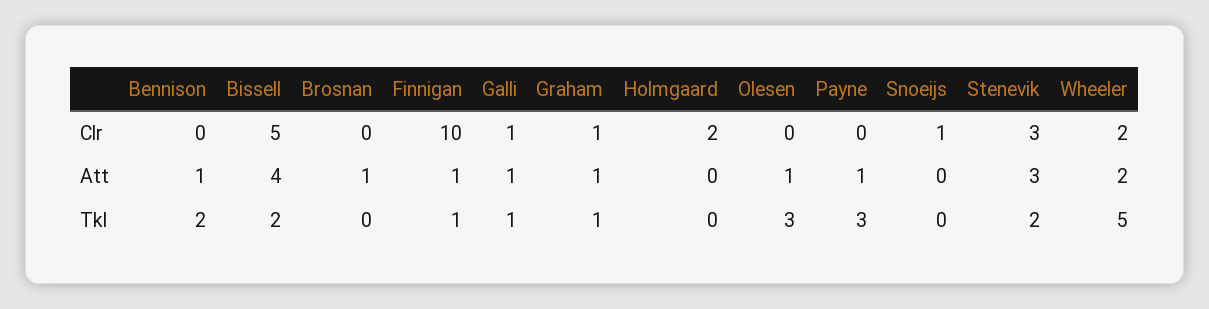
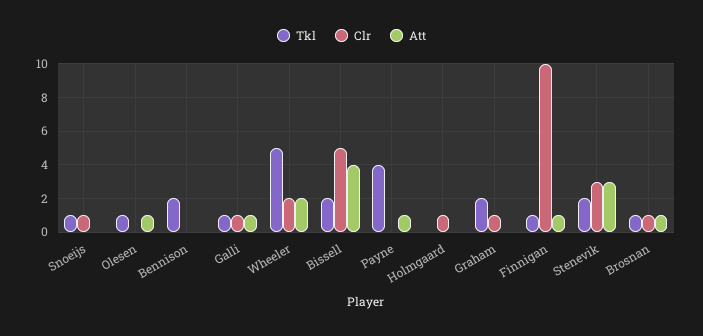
Clr, Brosnan: 0 -> 1
Clr, Holmgaard: 2 -> 1
Att, Bennison: 1 -> 0
Att, Graham: 1 -> 0
Tkl, Brosnan: 0 -> 1
Tkl, Graham: 1 -> 2
Tkl, Olesen: 3 -> 1
Tkl, Payne: 3 -> 4
Tkl, Snoeijs: 0 -> 1

